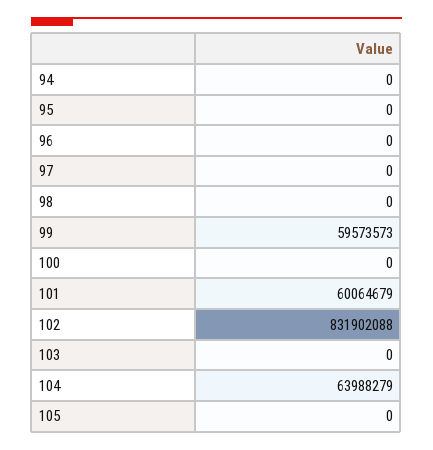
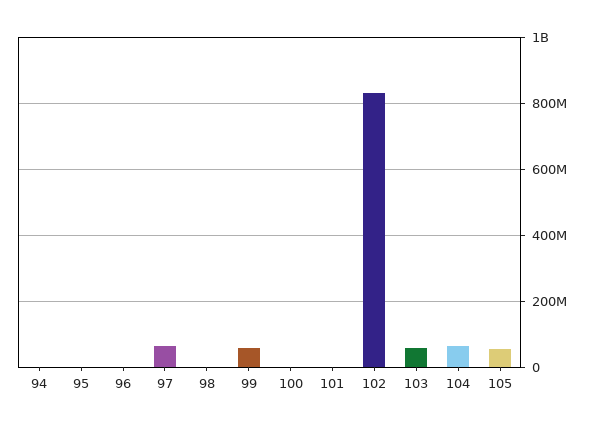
97: 0 -> 60000000
101: 60064679 -> 0
103: 0 -> 60000000
105: 0 -> 60000000

